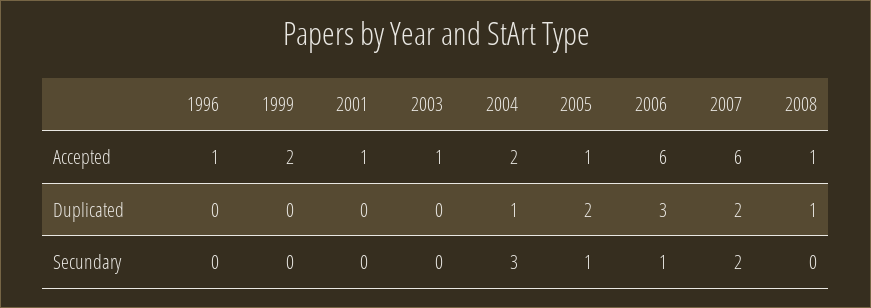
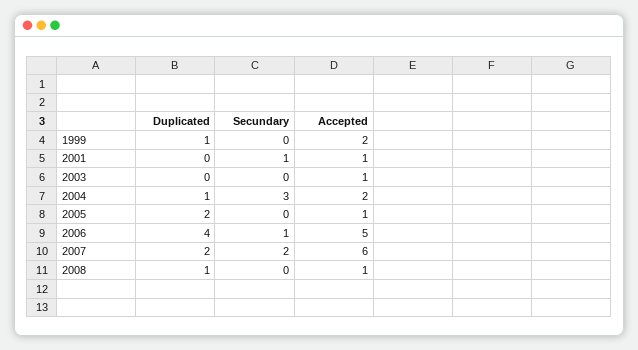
1996, Accepted: 1 -> none
2006, Accepted: 6 -> 5
1996, Duplicated: 0 -> none
1999, Duplicated: 0 -> 1
2006, Duplicated: 3 -> 4
1996, Secundary: 0 -> none
2001, Secundary: 0 -> 1
2005, Secundary: 1 -> 0

